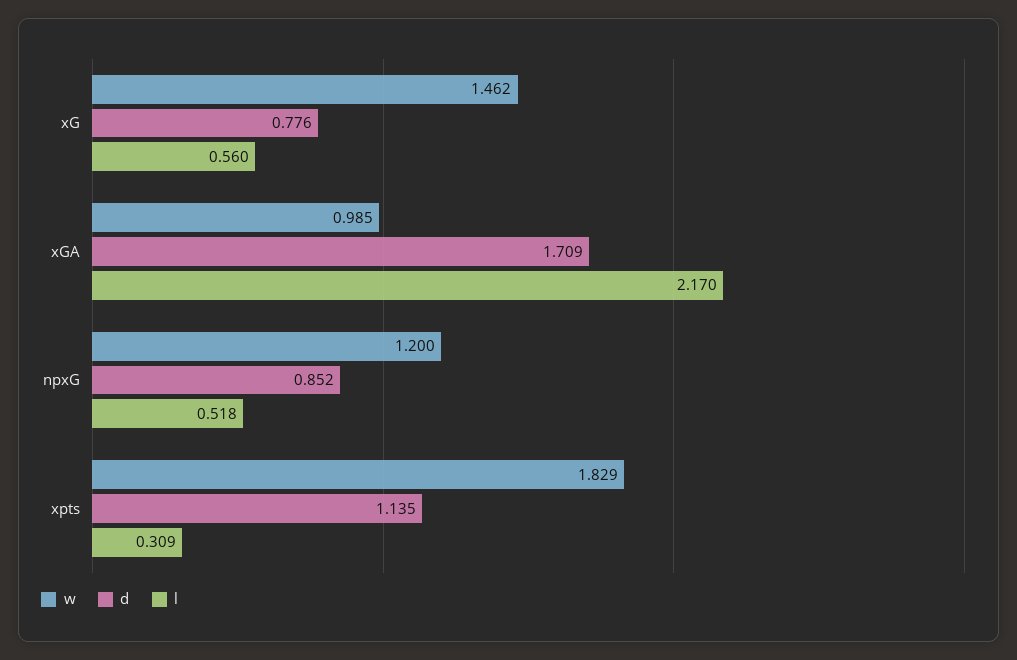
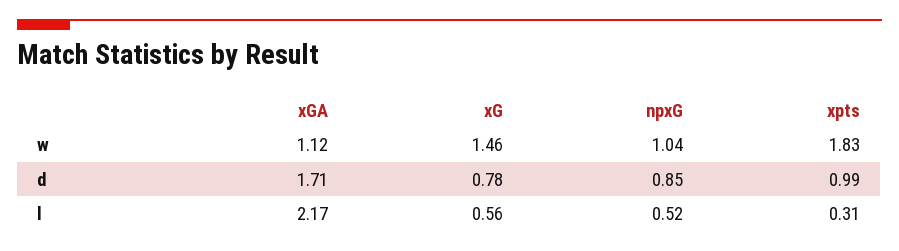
w, xGA: 0.985 -> 1.12
w, npxG: 1.2 -> 1.04
d, xpts: 1.135 -> 0.99

